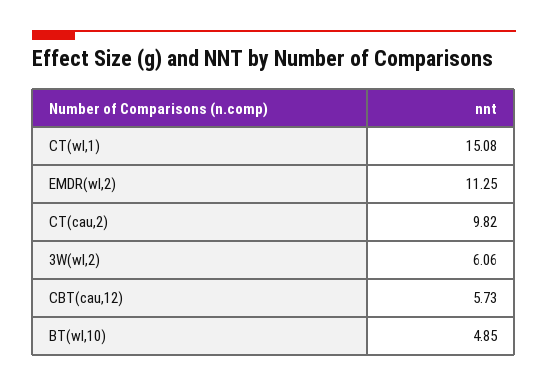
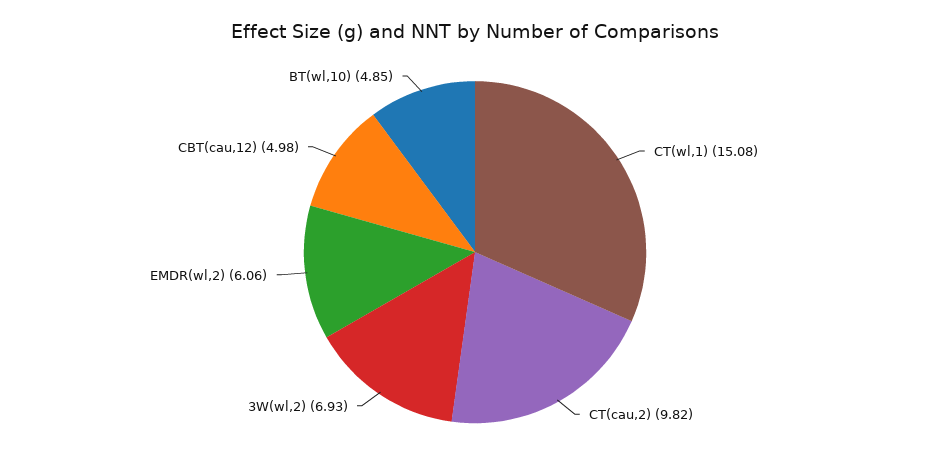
EMDR(wl,2): 11.25 -> 6.06
3W(wl,2): 6.06 -> 6.93
CBT(cau,12): 5.73 -> 4.98

